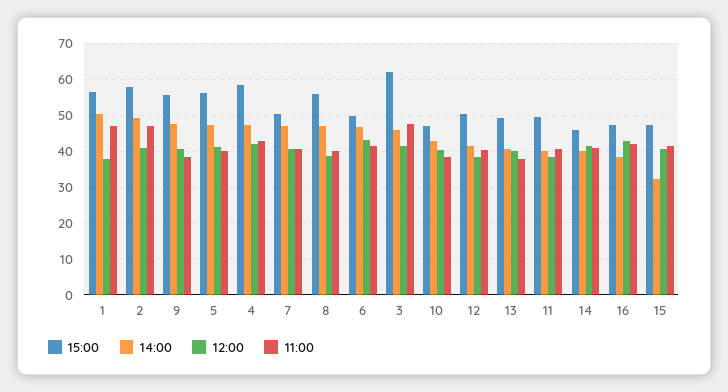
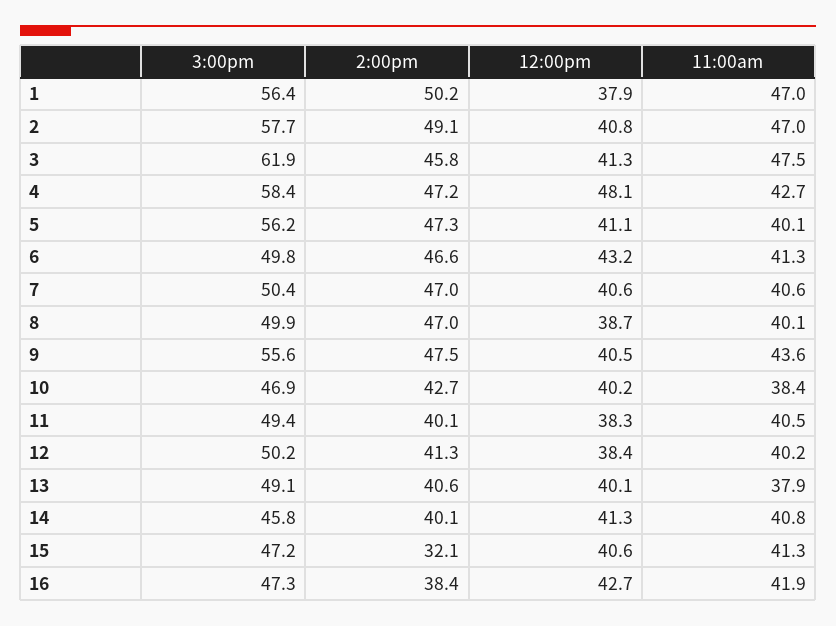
11:00, 9: 38 -> 43.6
12:00, 4: 42 -> 48.1
15:00, 8: 56 -> 49.9

